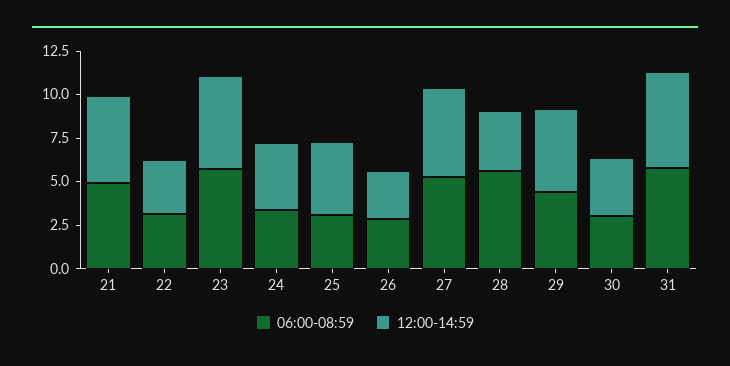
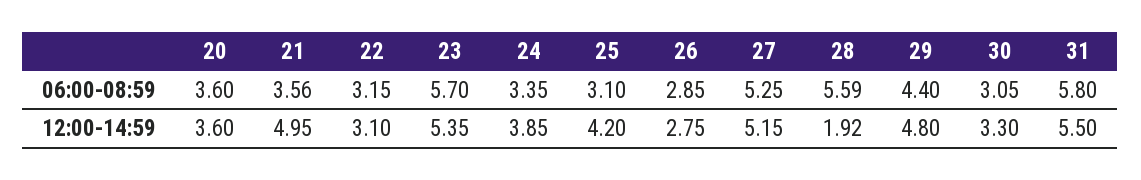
06:00-08:59, 21: 5 -> 3.56
12:00-14:59, 28: 3.5 -> 1.92
06:00-08:59, 20: none -> 3.6
12:00-14:59, 20: none -> 3.6

